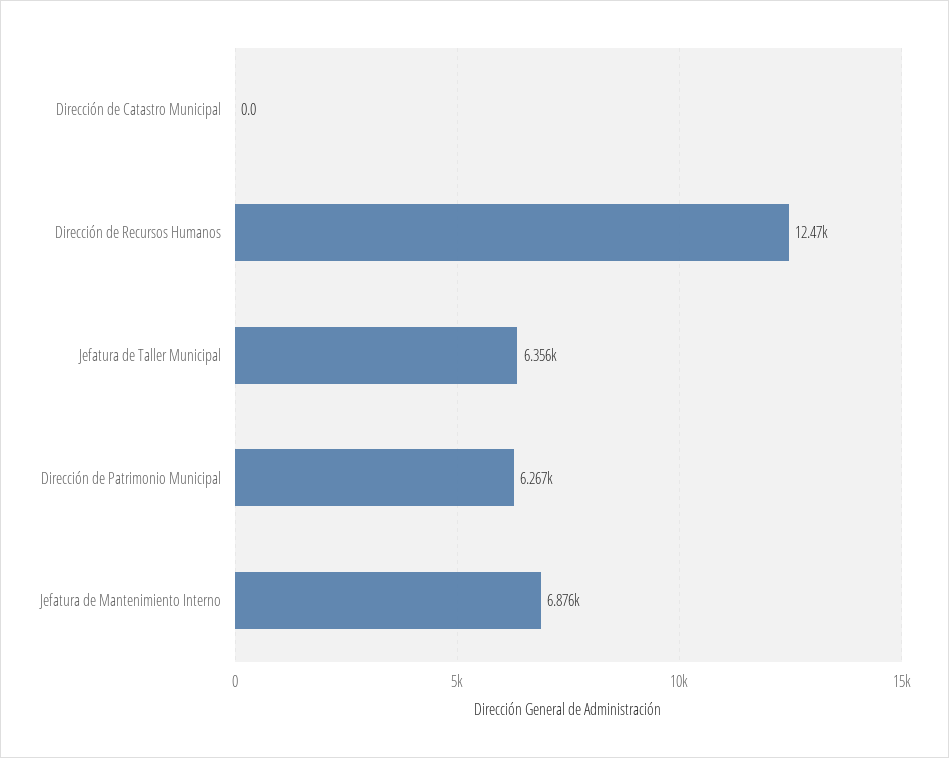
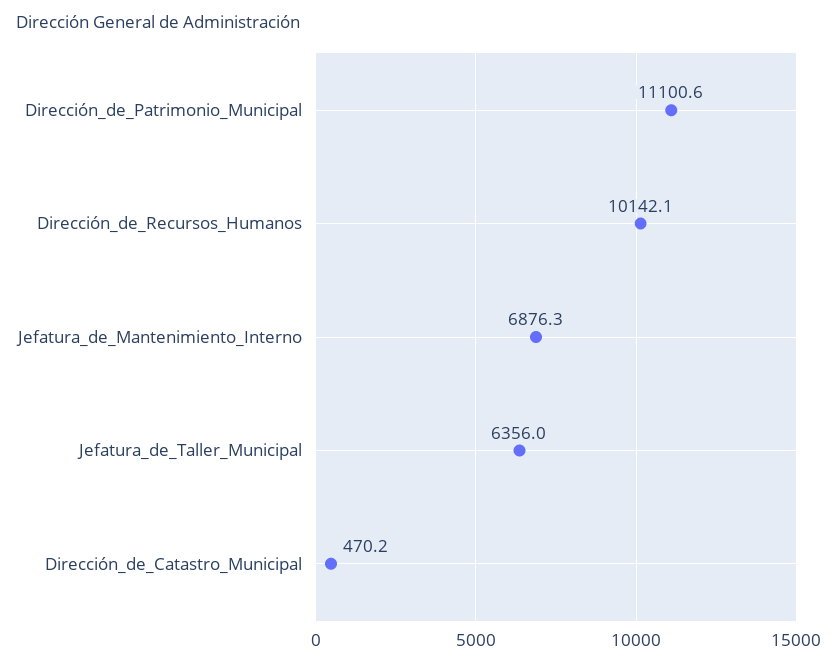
Dirección de Catastro Municipal: 0 -> 470.2
Dirección de Recursos Humanos: 12470 -> 10142.1
Dirección de Patrimonio Municipal: 6267 -> 11100.6

